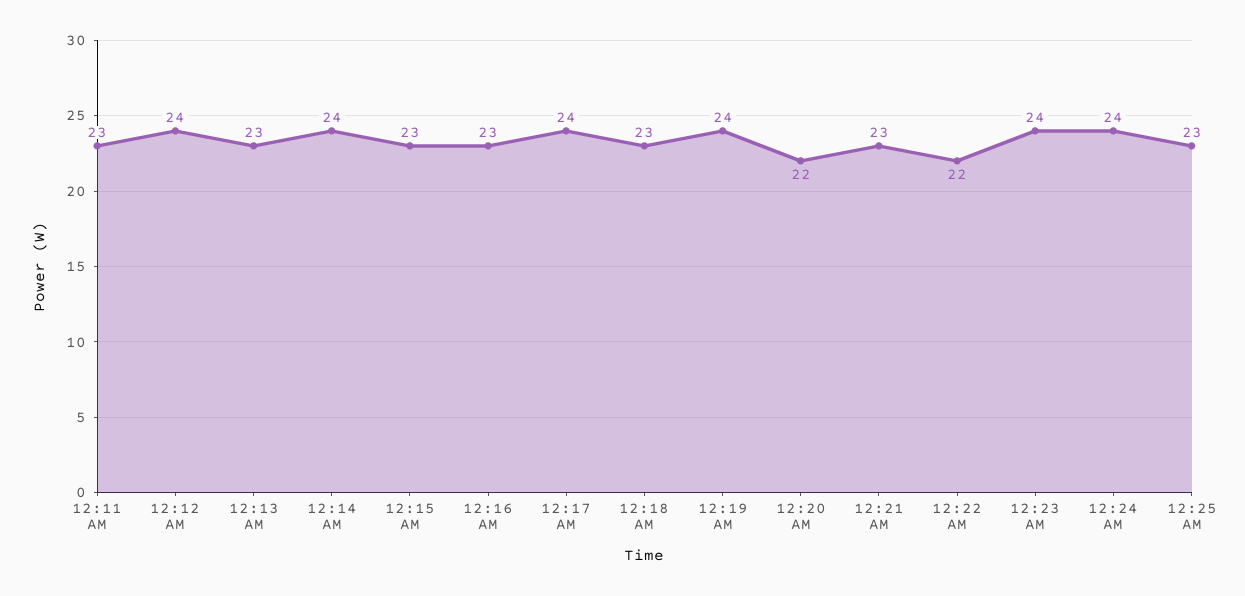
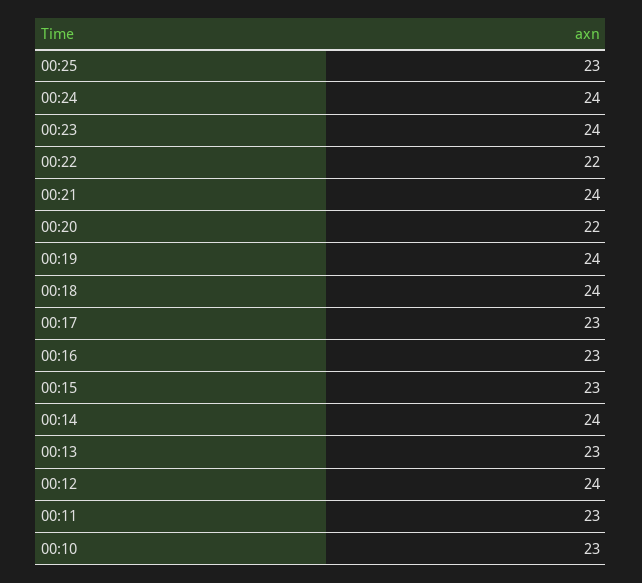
12:17 AM: 24 -> 23
12:18 AM: 23 -> 24
12:21 AM: 23 -> 24
00:10: none -> 23

